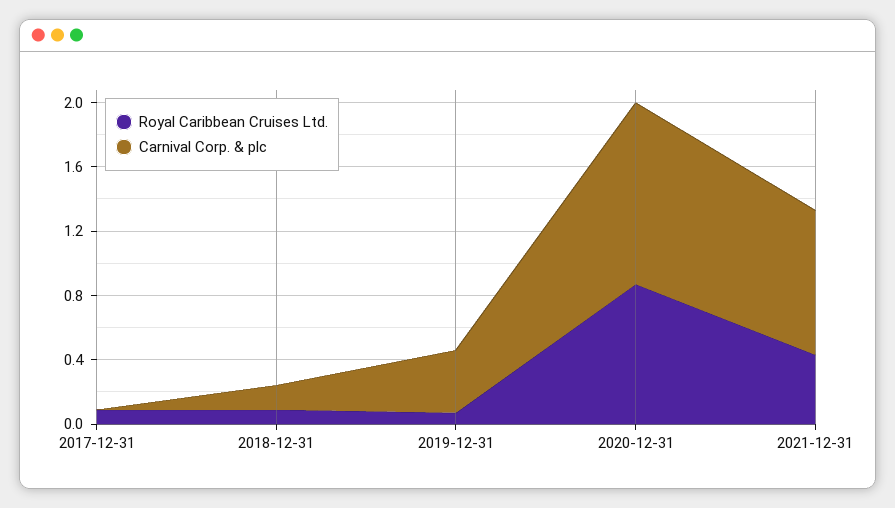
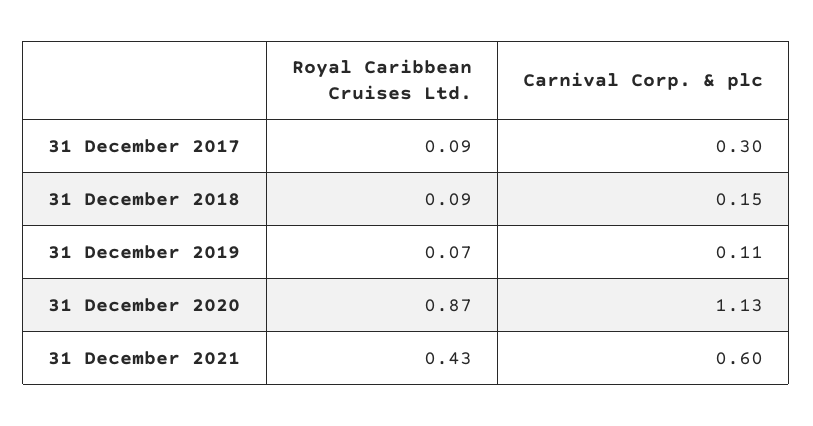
Carnival Corp. & plc, 2017-12-31: 0 -> 0.3
Carnival Corp. & plc, 2019-12-31: 0.4 -> 0.11
Carnival Corp. & plc, 2021-12-31: 0.9 -> 0.6

